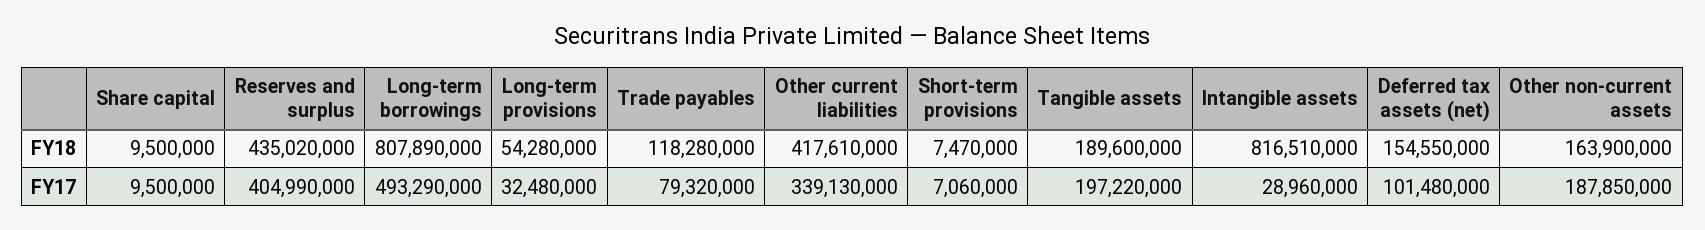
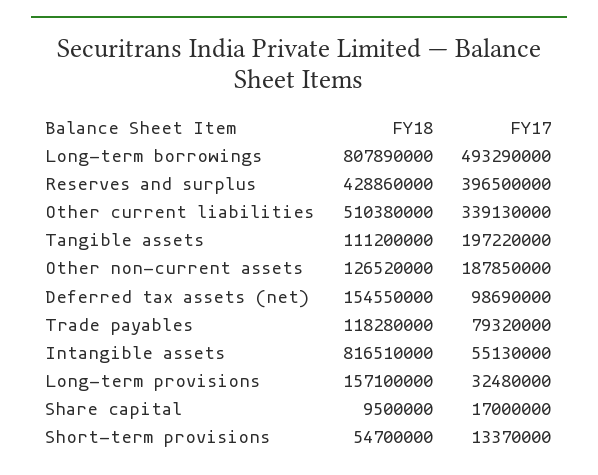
Reserves and surplus, FY18: 435020000 -> 428860000
Long-term provisions, FY18: 54280000 -> 157100000
Other current liabilities, FY18: 417610000 -> 510380000
Short-term provisions, FY18: 7470000 -> 54700000
Tangible assets, FY18: 189600000 -> 111200000
Other non-current assets, FY18: 163900000 -> 126520000
Share capital, FY17: 9500000 -> 17000000
Reserves and surplus, FY17: 404990000 -> 396500000
Short-term provisions, FY17: 7060000 -> 13370000
Intangible assets, FY17: 28960000 -> 55130000
Deferred tax assets (net), FY17: 101480000 -> 98690000

